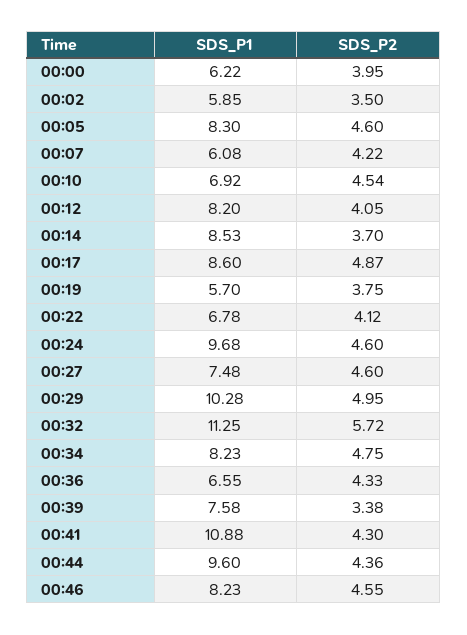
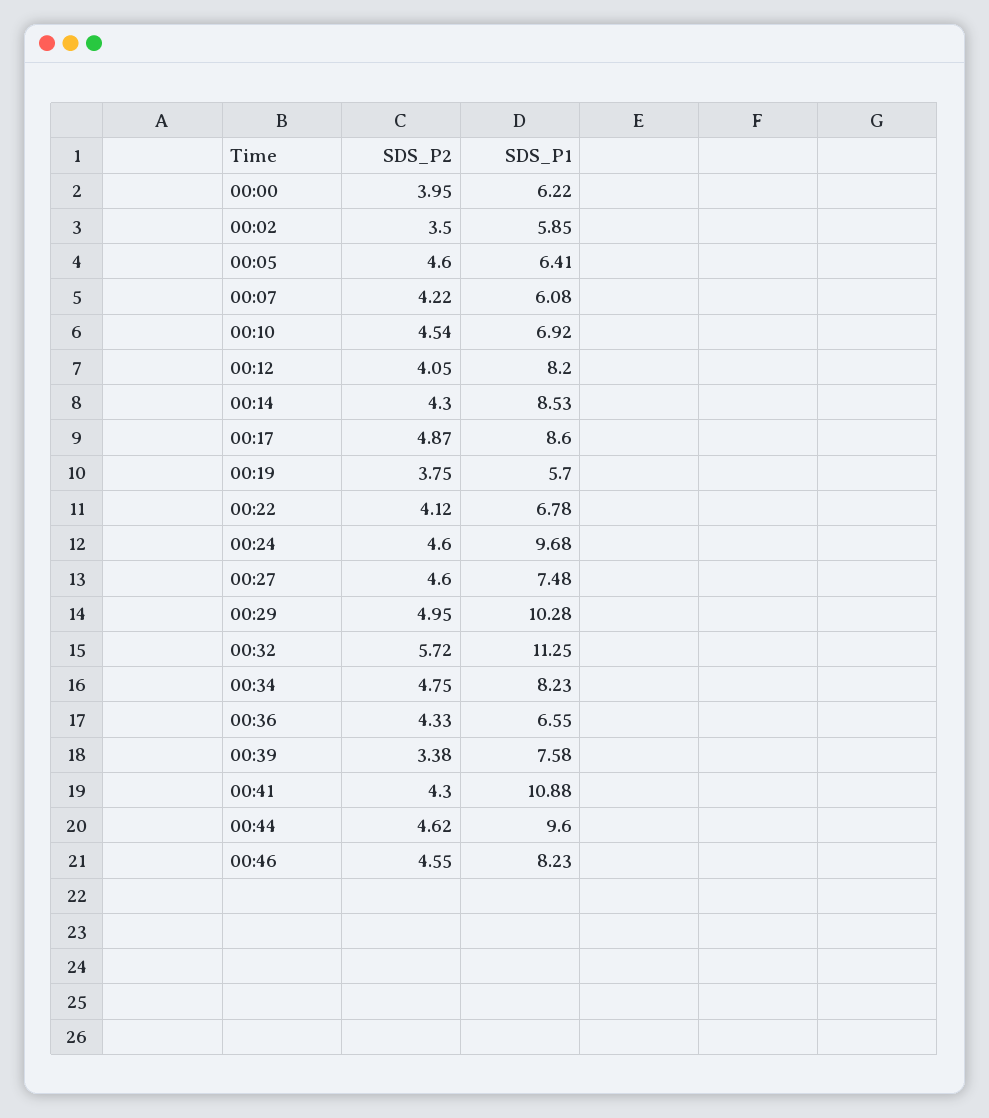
SDS_P1, 00:05: 8.3 -> 6.41
SDS_P2, 00:14: 3.7 -> 4.3
SDS_P2, 00:44: 4.36 -> 4.62

